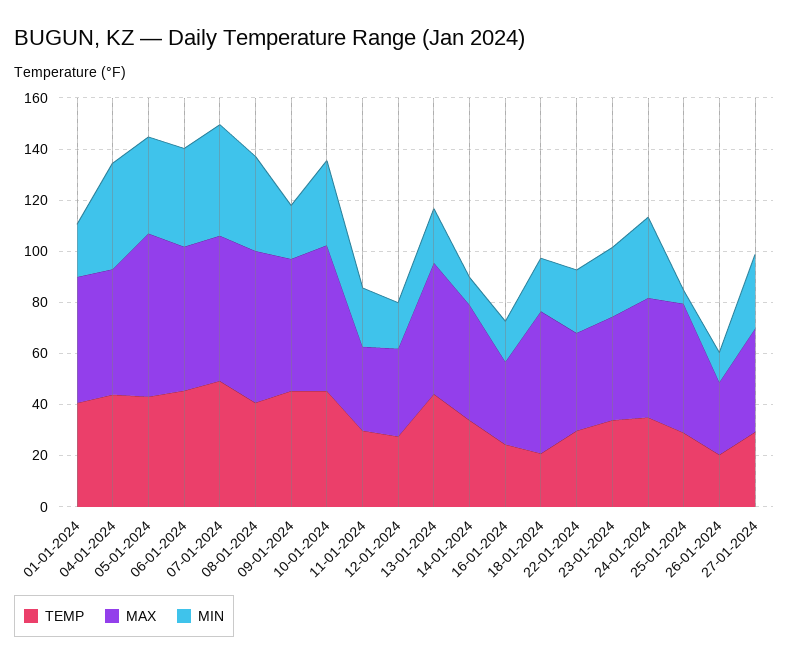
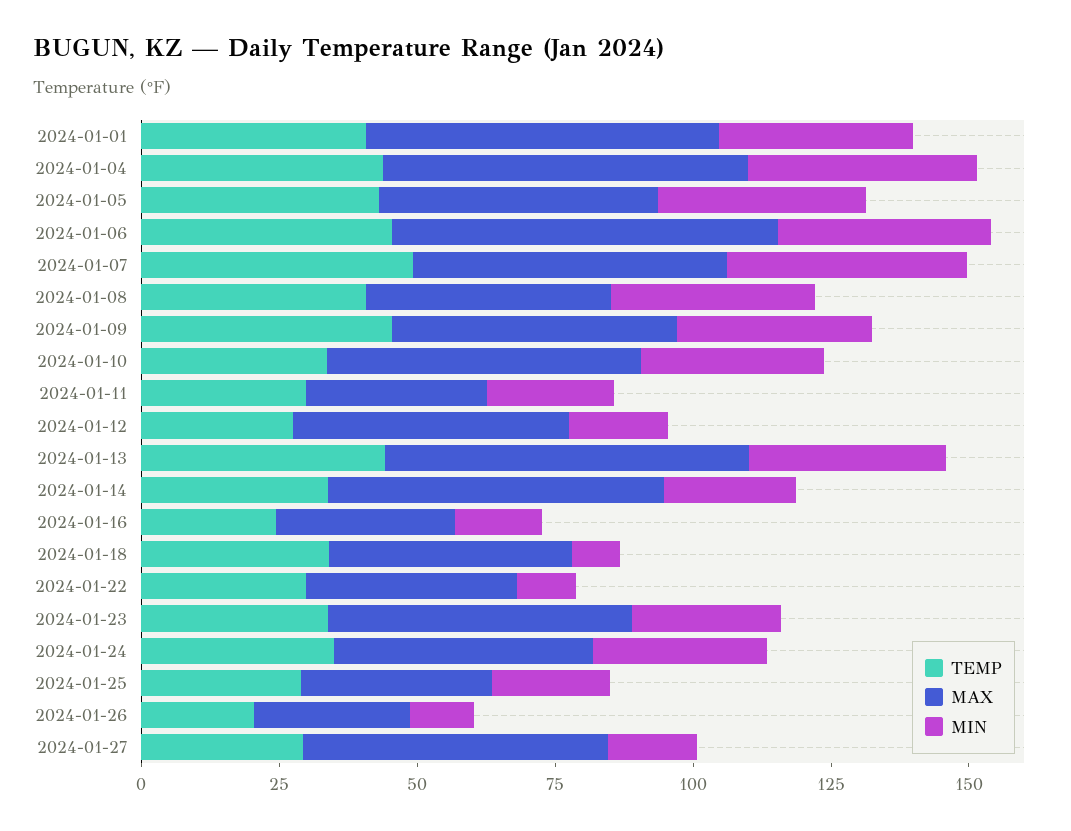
MAX, 01-01-2024: 50 -> 65
MIN, 01-01-2024: 20 -> 35
MAX, 04-01-2024: 50 -> 65
MAX, 05-01-2024: 65 -> 50
MAX, 06-01-2024: 55 -> 70
MAX, 08-01-2024: 60 -> 45
MIN, 09-01-2024: 20 -> 35
TEMP, 10-01-2024: 45 -> 35
MAX, 12-01-2024: 35 -> 50
MAX, 13-01-2024: 50 -> 65
MIN, 13-01-2024: 20 -> 35
MAX, 14-01-2024: 45 -> 60
MIN, 14-01-2024: 10 -> 25
TEMP, 18-01-2024: 20 -> 35
MAX, 18-01-2024: 55 -> 45
MIN, 18-01-2024: 20 -> 10
MIN, 22-01-2024: 25 -> 10
MAX, 23-01-2024: 40 -> 55
MAX, 25-01-2024: 50 -> 35
MIN, 25-01-2024: 5 -> 20
MAX, 27-01-2024: 40 -> 55
MIN, 27-01-2024: 30 -> 15

